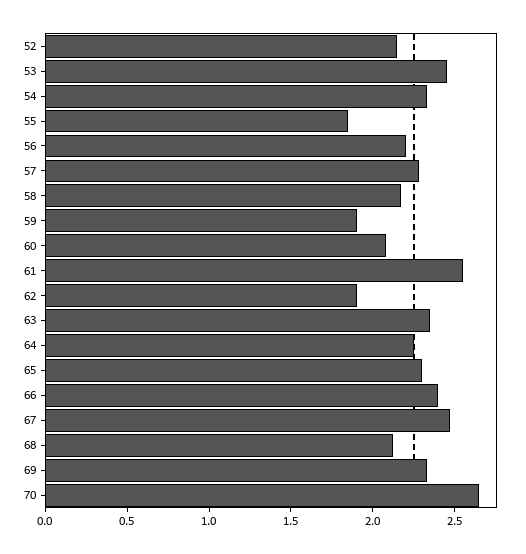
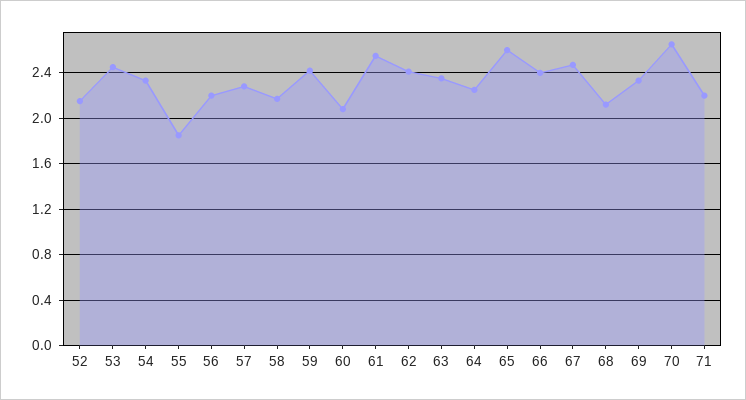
59: 1.9 -> 2.4
62: 1.9 -> 2.4
65: 2.3 -> 2.6
71: none -> 2.2

